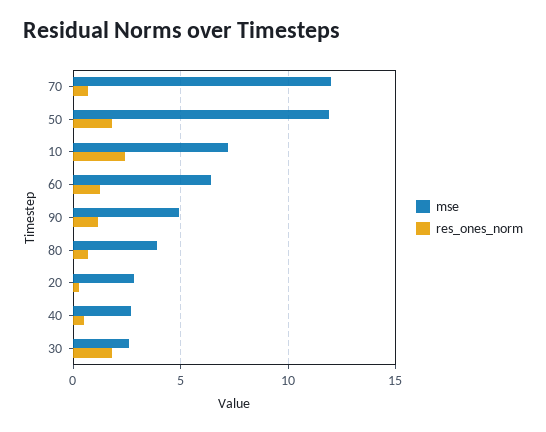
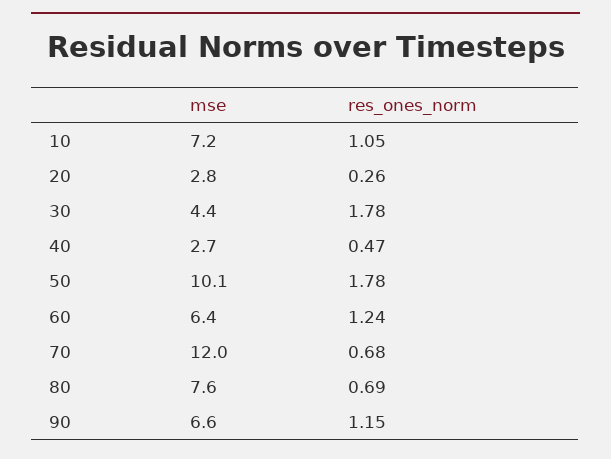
mse, 50: 12 -> 10.1
res_ones_norm, 10: 2.5 -> 1.05
mse, 90: 5 -> 6.6
mse, 80: 4 -> 7.6
mse, 30: 2.5 -> 4.4

